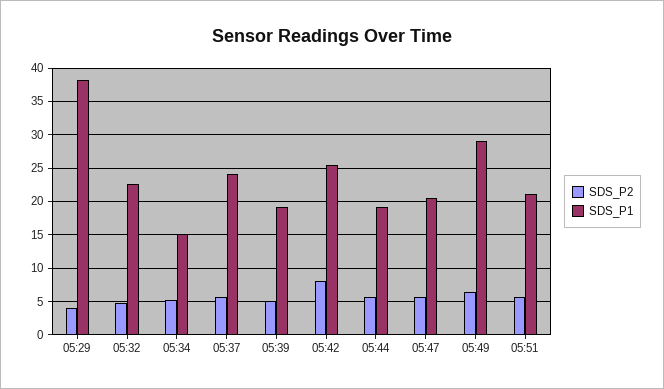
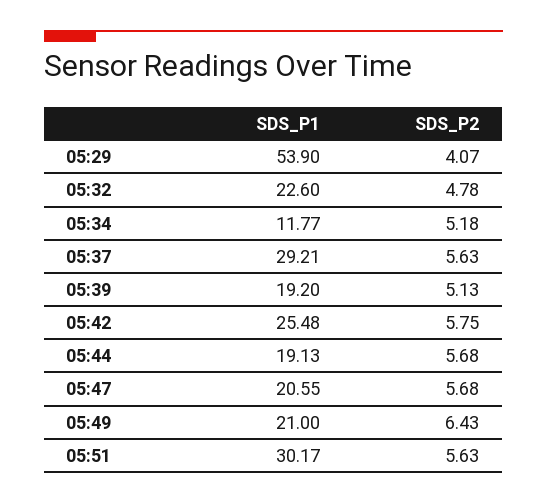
SDS_P1, 05:29: 38 -> 53.9
SDS_P1, 05:34: 15 -> 11.77
SDS_P1, 05:37: 24 -> 29.21
SDS_P2, 05:42: 8 -> 5.75
SDS_P1, 05:49: 29 -> 21
SDS_P1, 05:51: 21 -> 30.17

